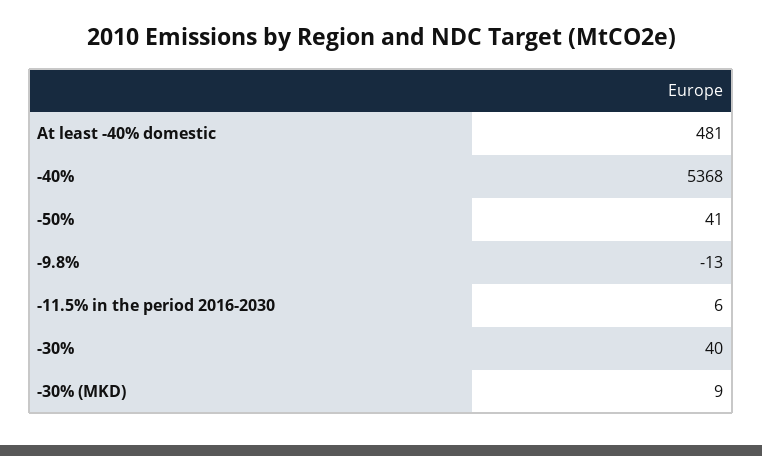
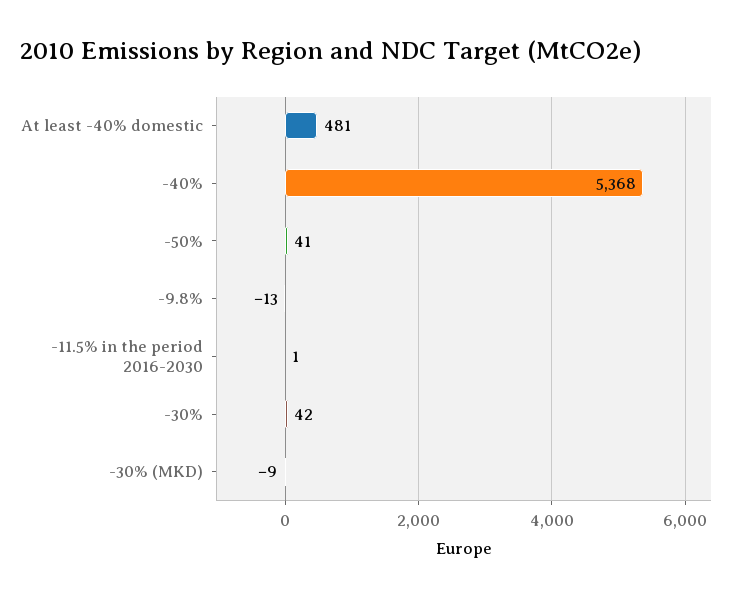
-11.5% in the period 2016-2030: 6 -> 1
-30%: 40 -> 42
-30% (MKD): 9 -> -9

